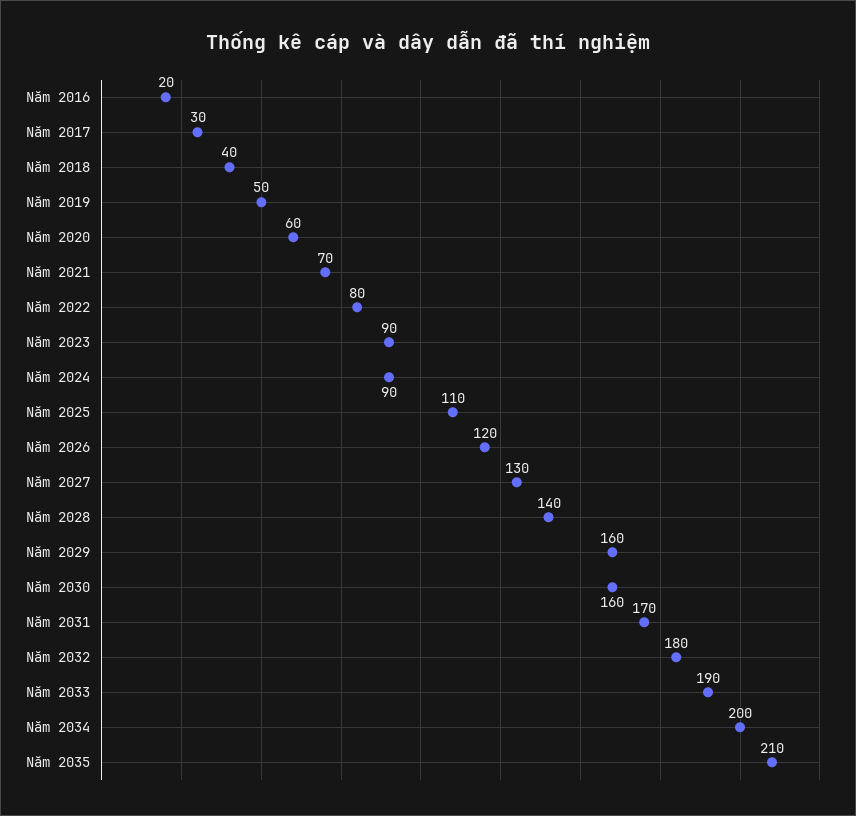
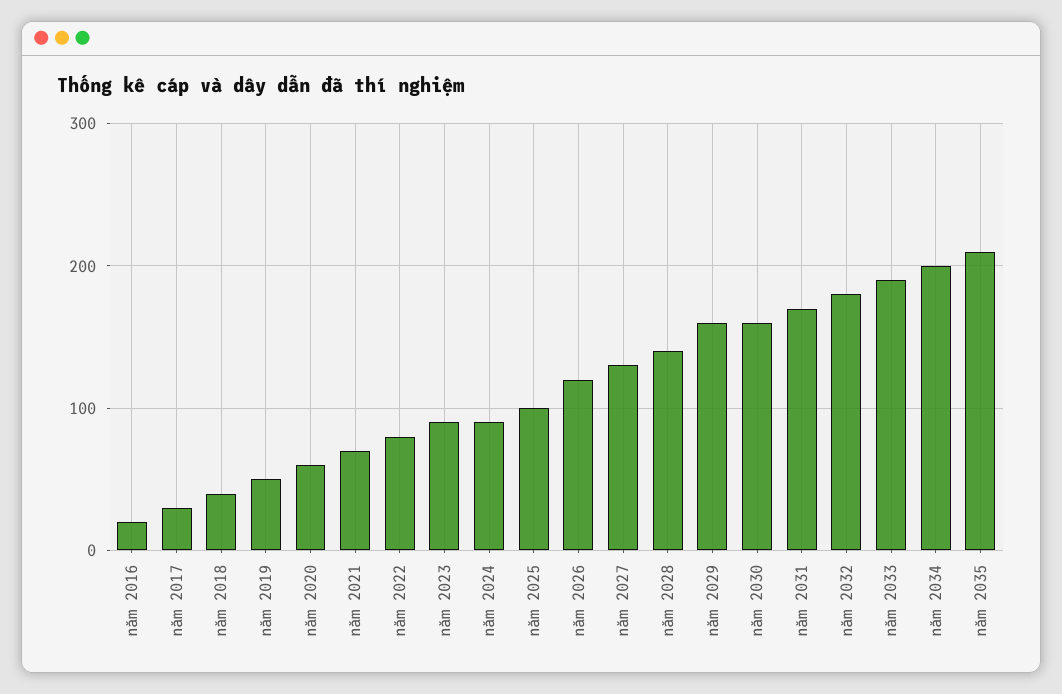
Năm 2025: 110 -> 100

